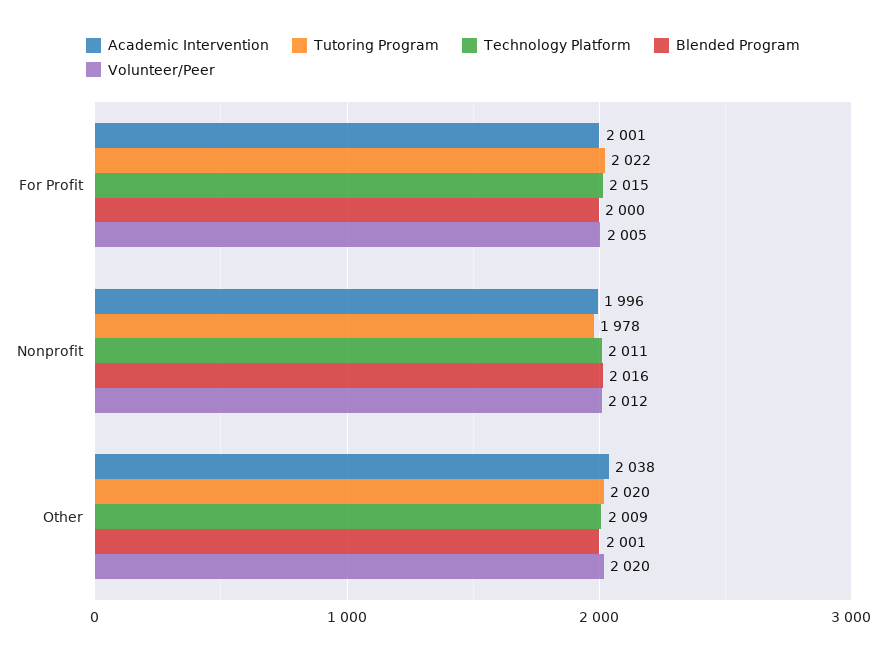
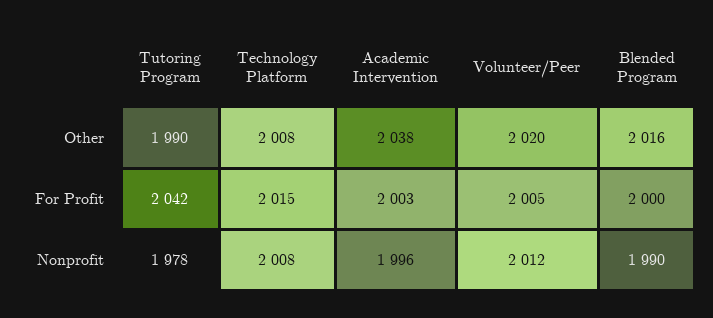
Academic Intervention, For Profit: 2001 -> 2003
Tutoring Program, For Profit: 2022 -> 2042
Technology Platform, Nonprofit: 2011 -> 2008
Blended Program, Nonprofit: 2016 -> 1990
Tutoring Program, Other: 2020 -> 1990
Technology Platform, Other: 2009 -> 2008
Blended Program, Other: 2001 -> 2016

